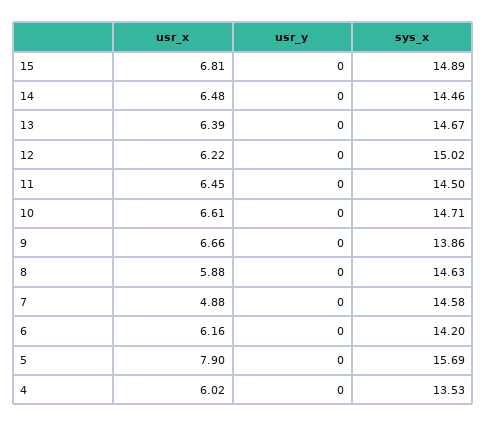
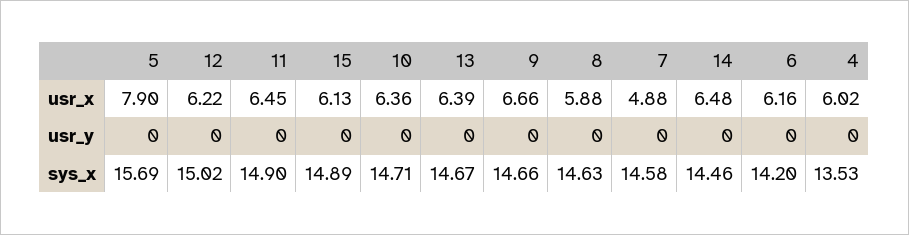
usr_x, 15: 6.81 -> 6.13
sys_x, 11: 14.5 -> 14.9
usr_x, 10: 6.61 -> 6.36
sys_x, 9: 13.86 -> 14.66

